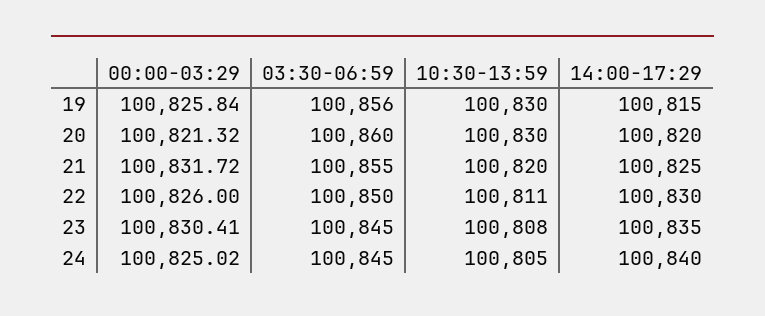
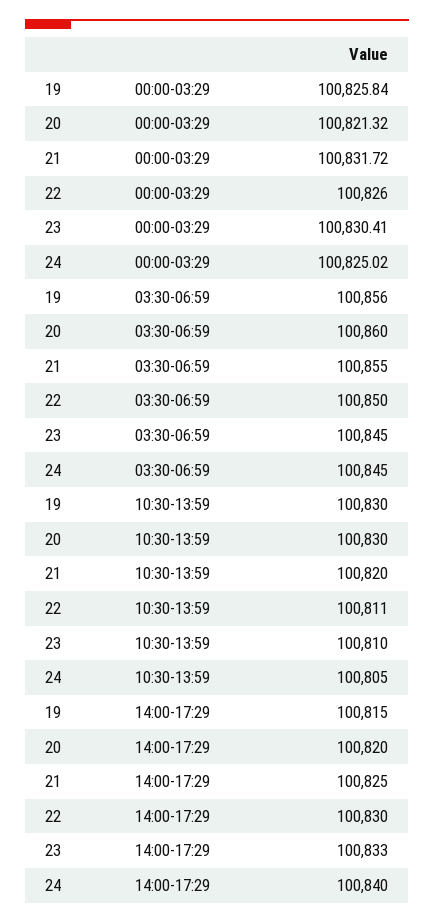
10:30-13:59, 23: 100808 -> 100810
14:00-17:29, 23: 100835 -> 100833

